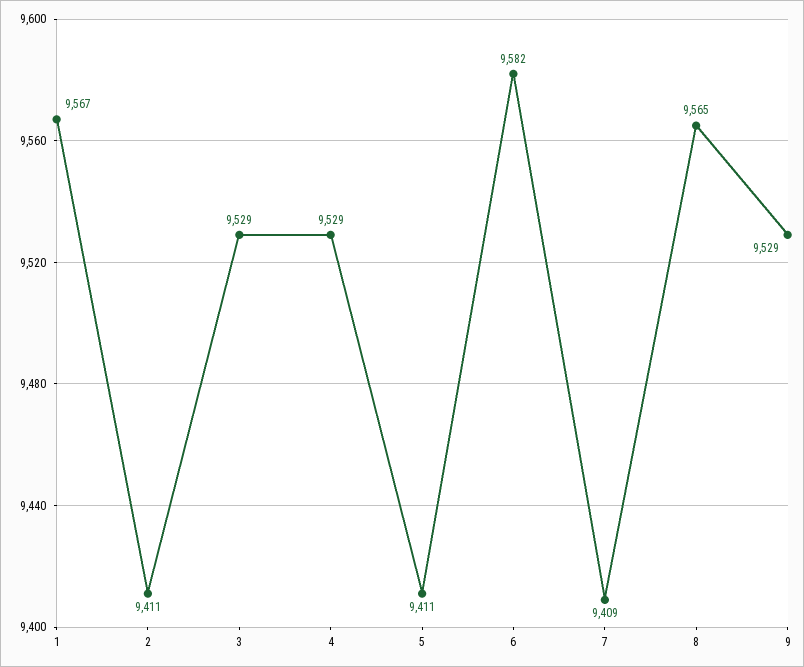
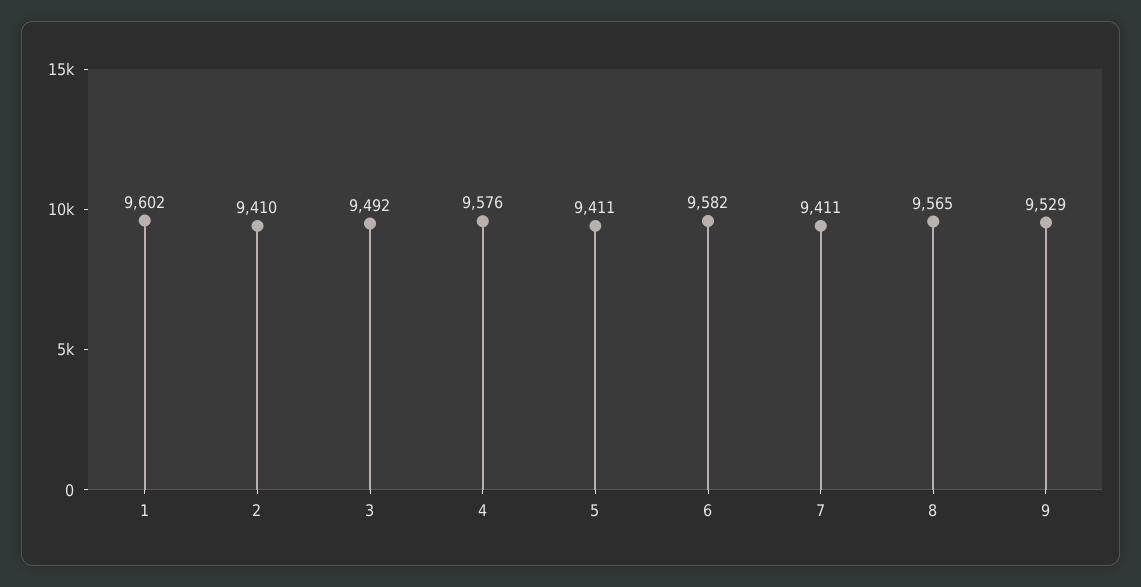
1: 9567 -> 9602
2: 9411 -> 9410
3: 9529 -> 9492
4: 9529 -> 9576
7: 9409 -> 9411

